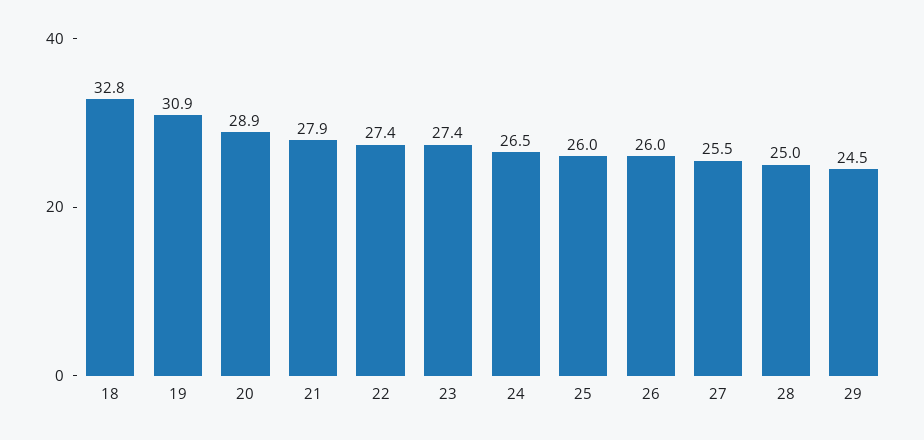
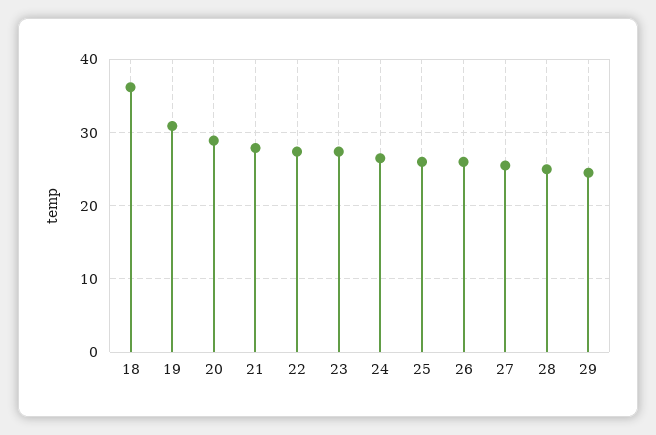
18: 32.8 -> 36

